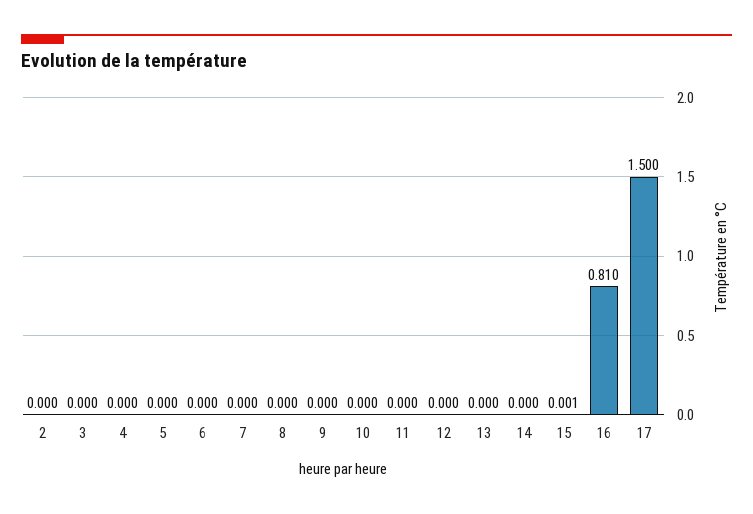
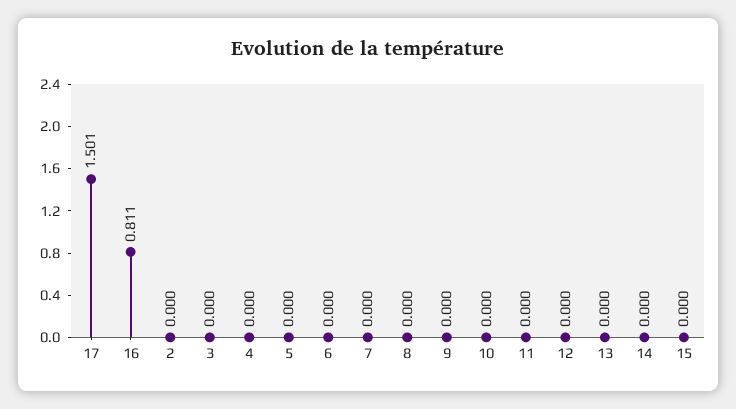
15: 0.001 -> 0
16: 0.81 -> 0.811
17: 1.5 -> 1.501

